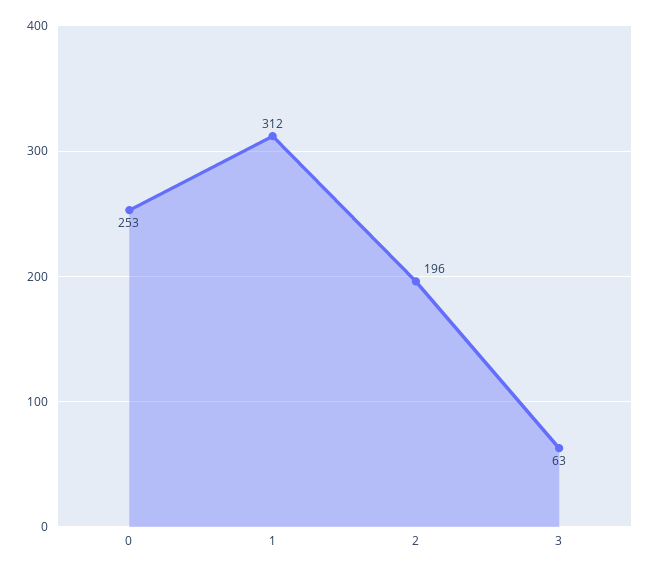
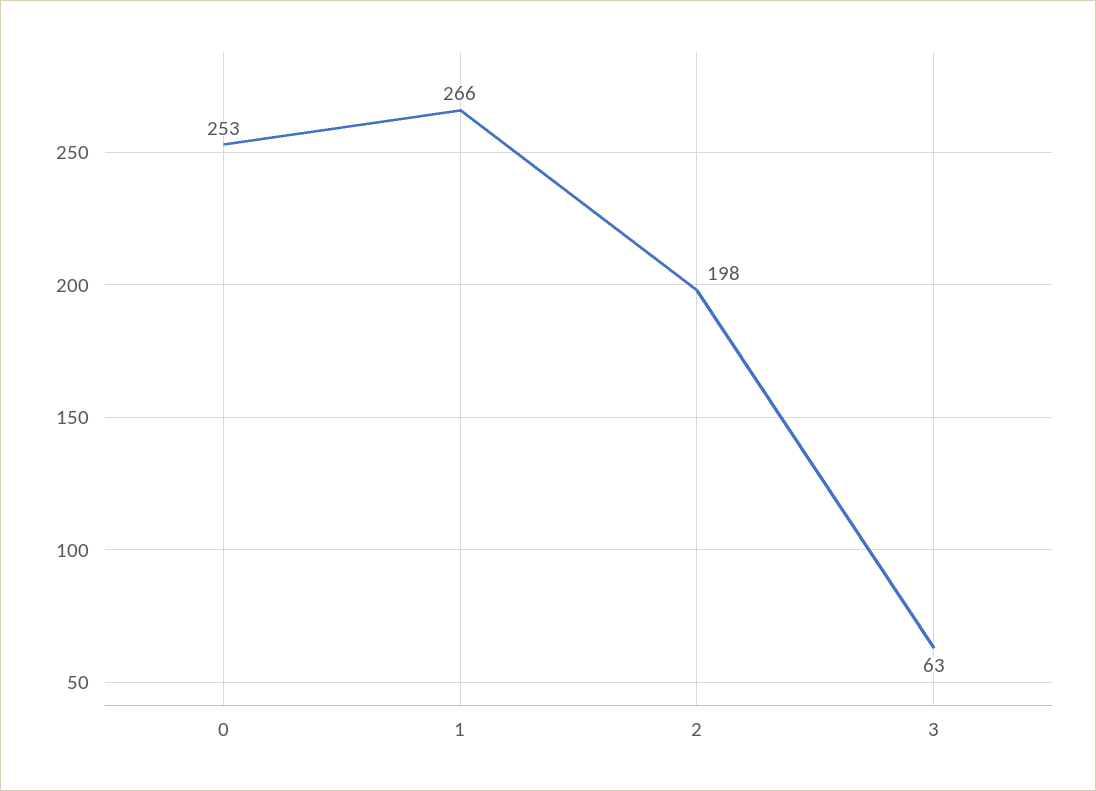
1: 312 -> 266
2: 196 -> 198

